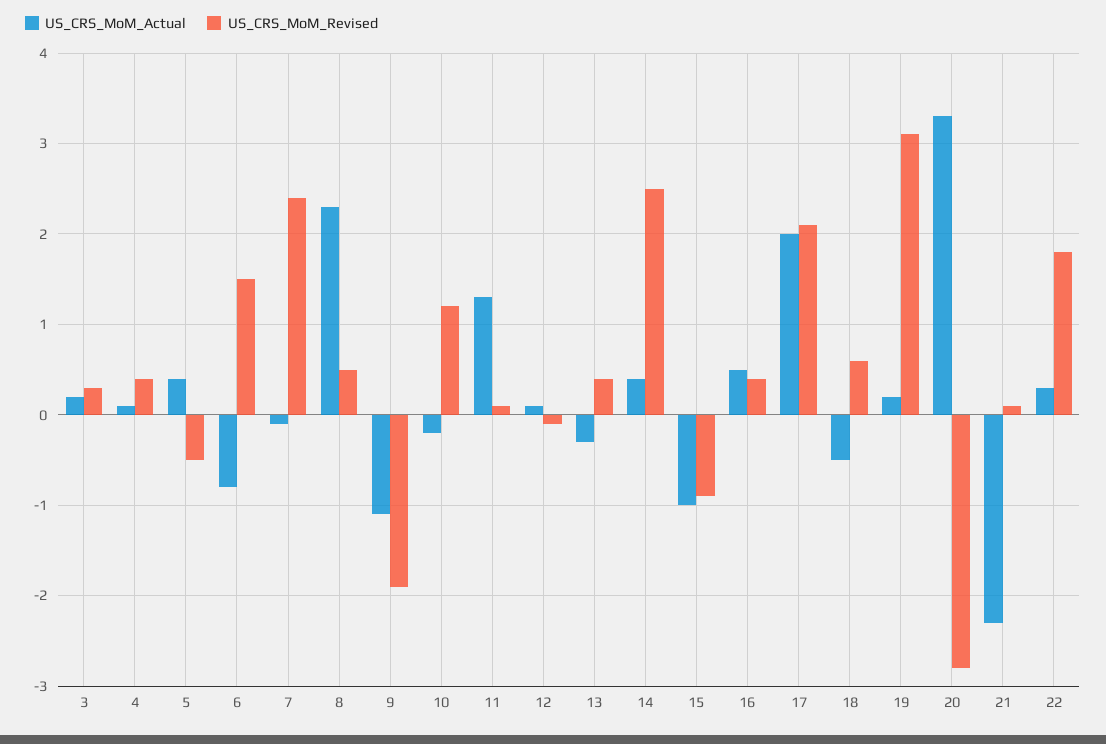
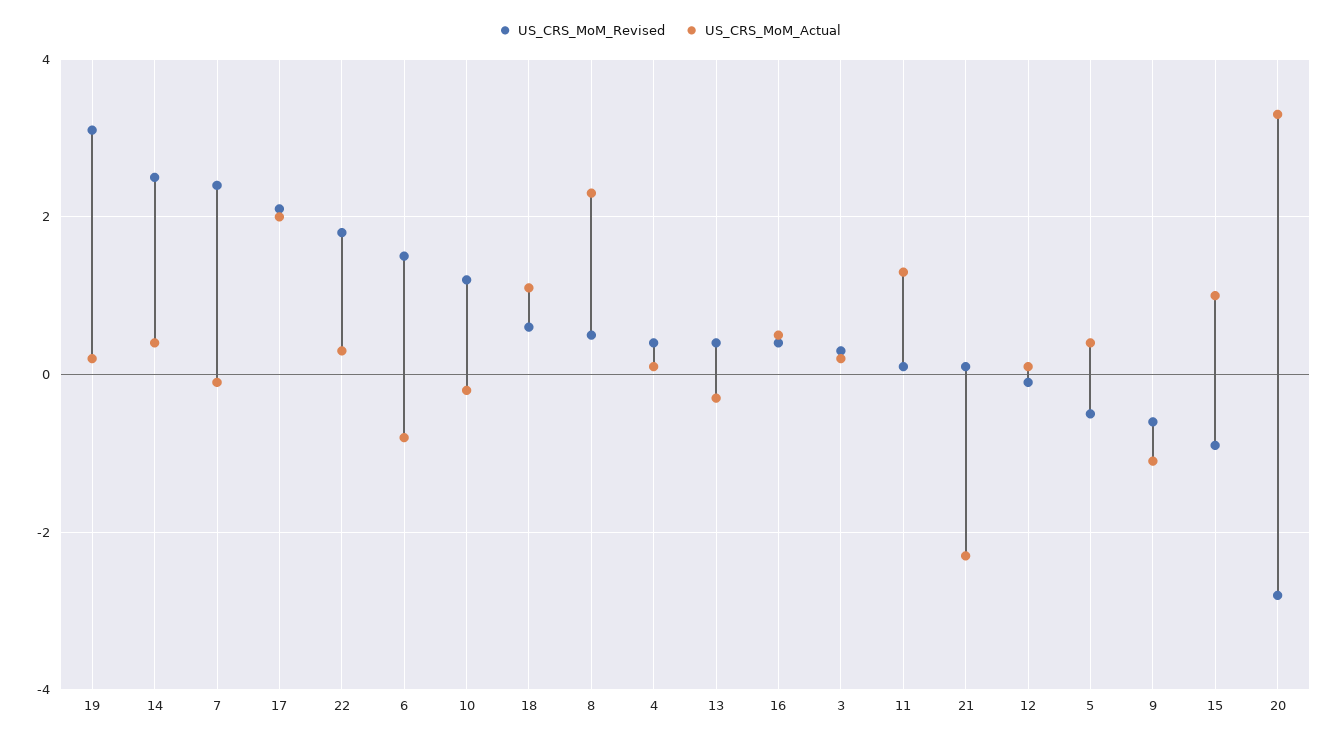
US_CRS_MoM_Revised, 9: -1.9 -> -0.5
US_CRS_MoM_Actual, 15: -1 -> 1
US_CRS_MoM_Actual, 18: -0.5 -> 1

